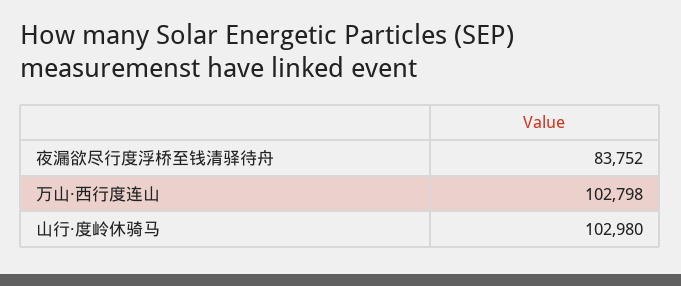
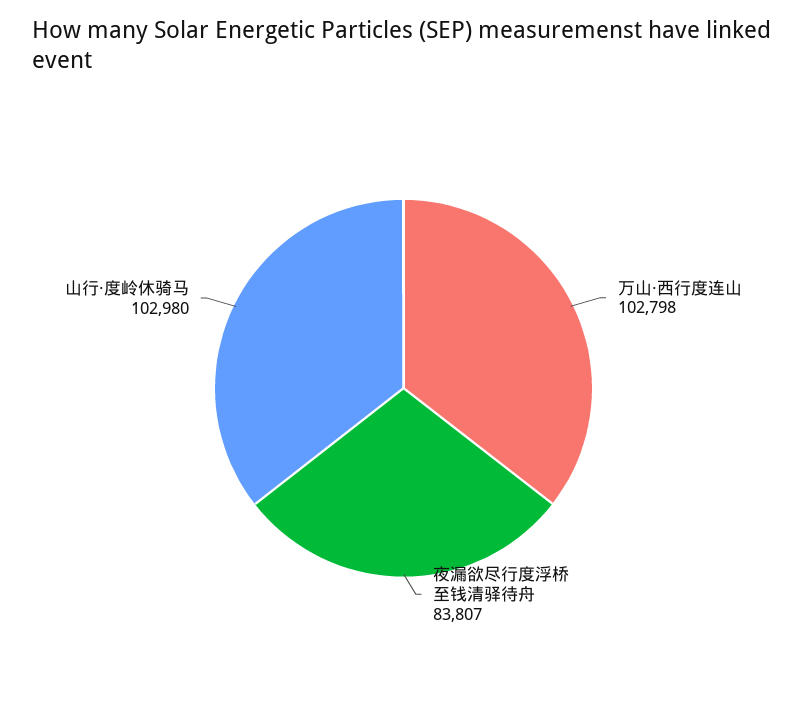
夜漏欲尽行度浮桥至钱清驿待舟: 83752 -> 83807

